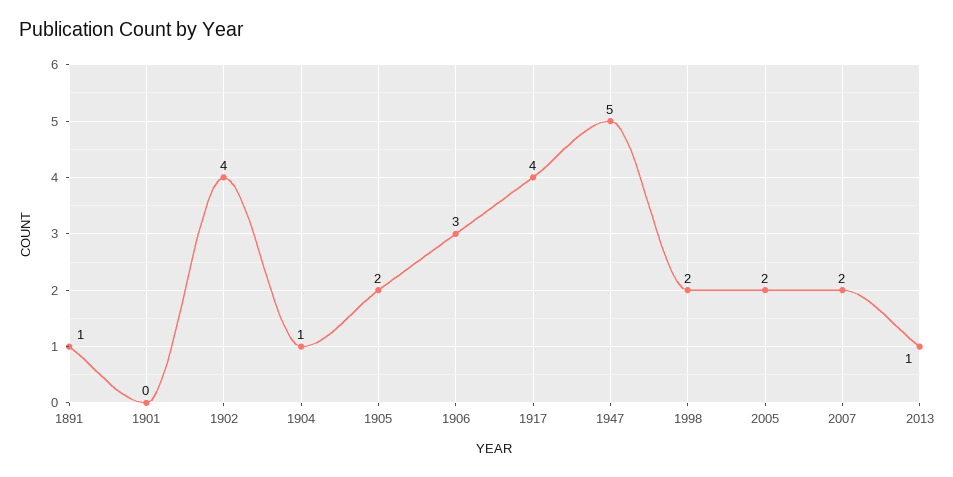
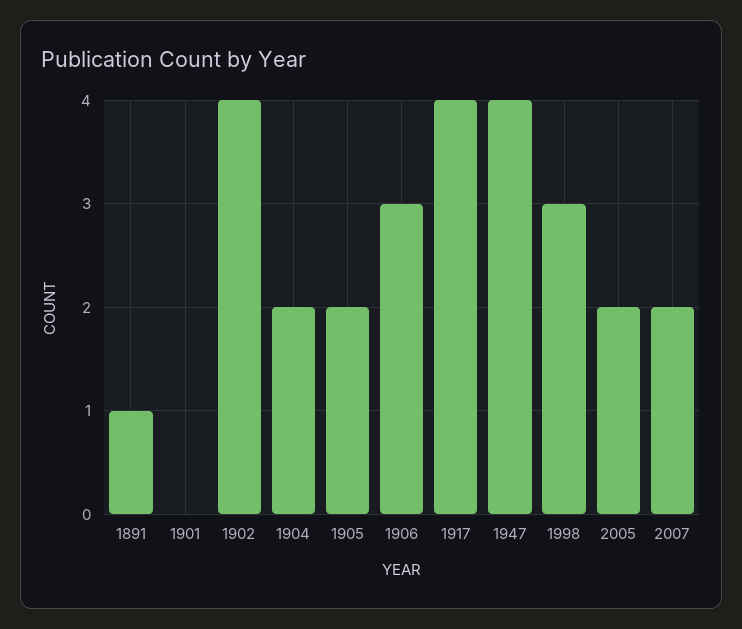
1904: 1 -> 2
1947: 5 -> 4
1998: 2 -> 3
2013: 1 -> none

